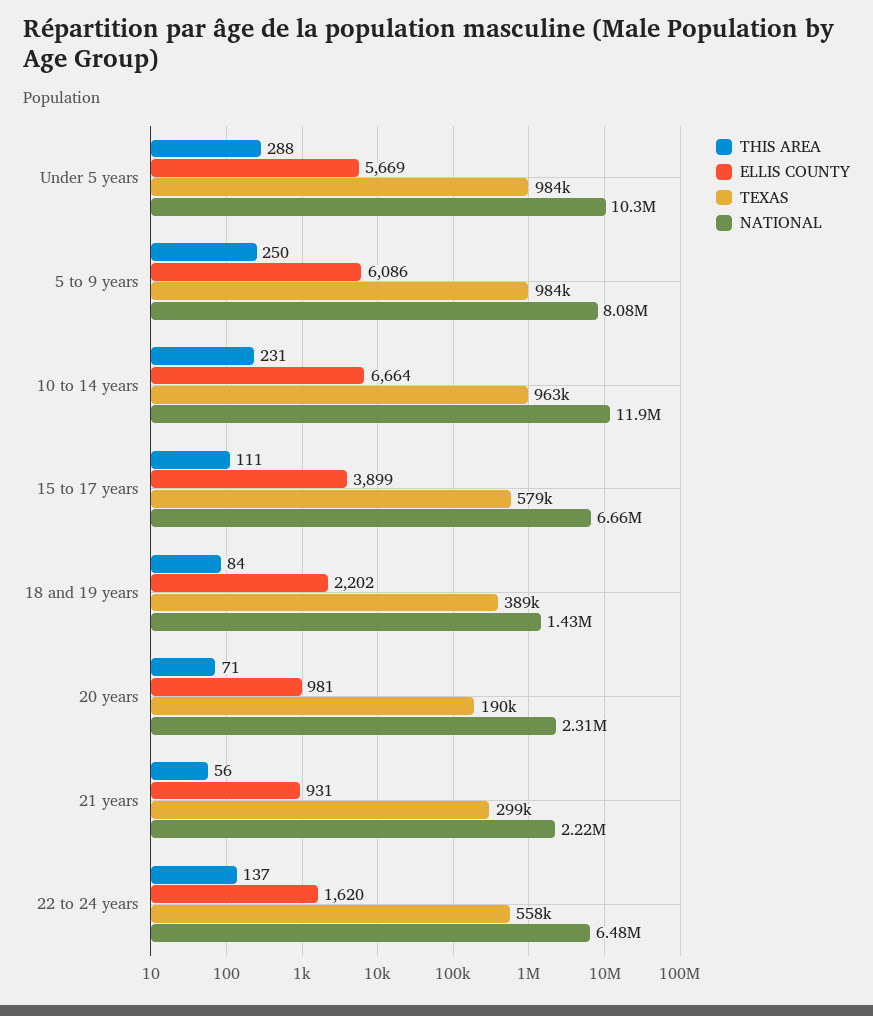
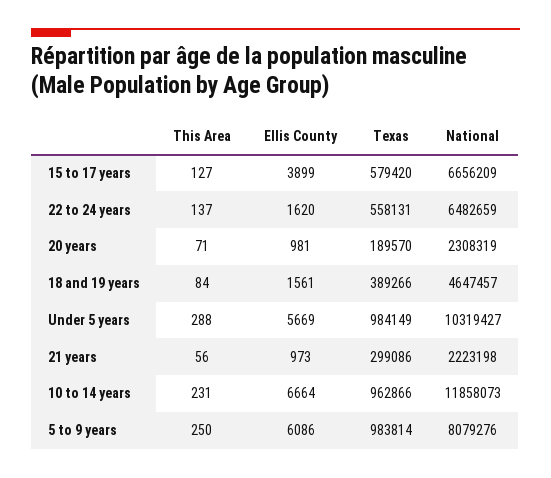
THIS AREA, 15 to 17 years: 111 -> 127
ELLIS COUNTY, 18 and 19 years: 2202 -> 1561
NATIONAL, 18 and 19 years: 1430000 -> 4647457
ELLIS COUNTY, 21 years: 931 -> 973

